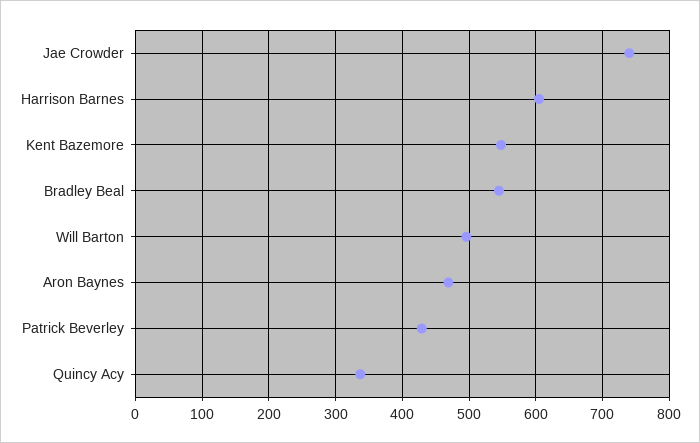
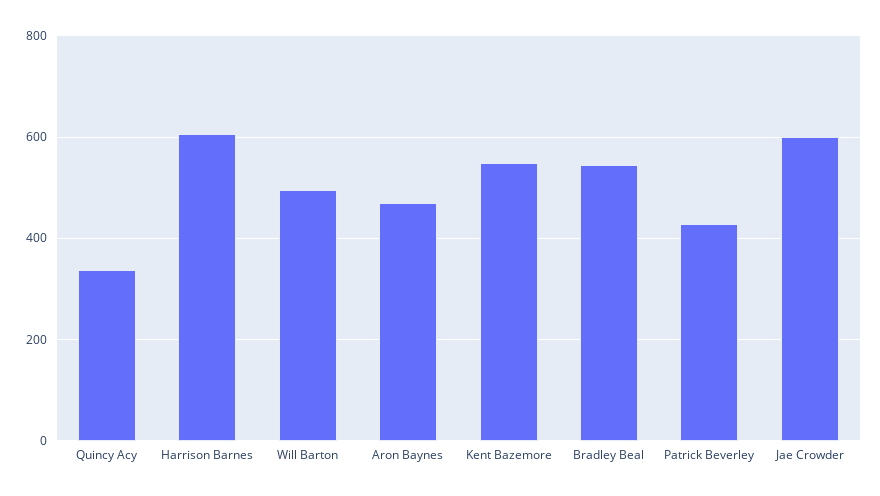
Jae Crowder: 740 -> 600

